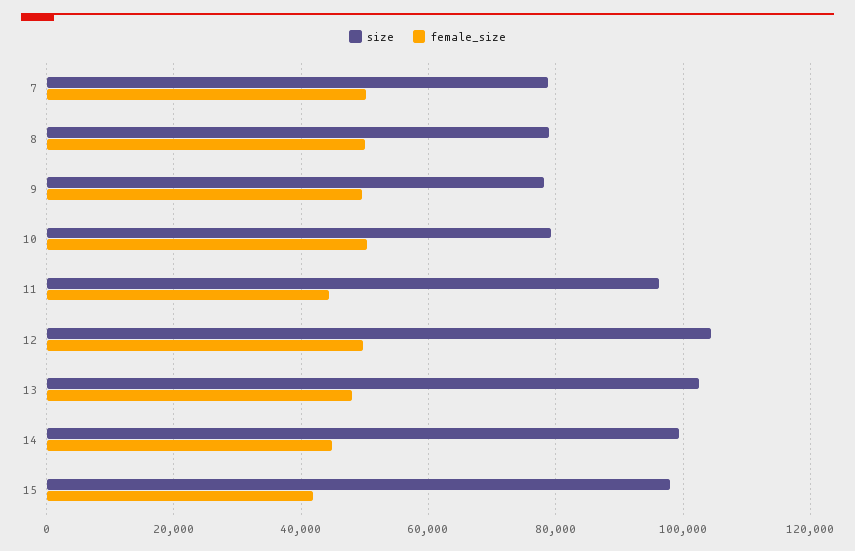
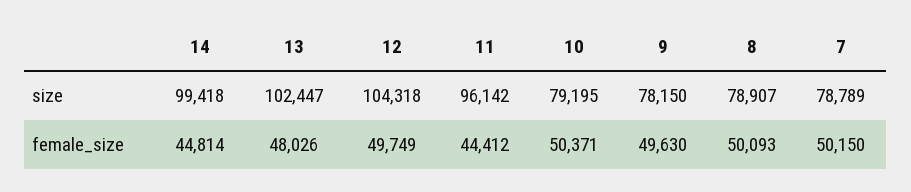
size, 15: 98000 -> none
female_size, 15: 42000 -> none

